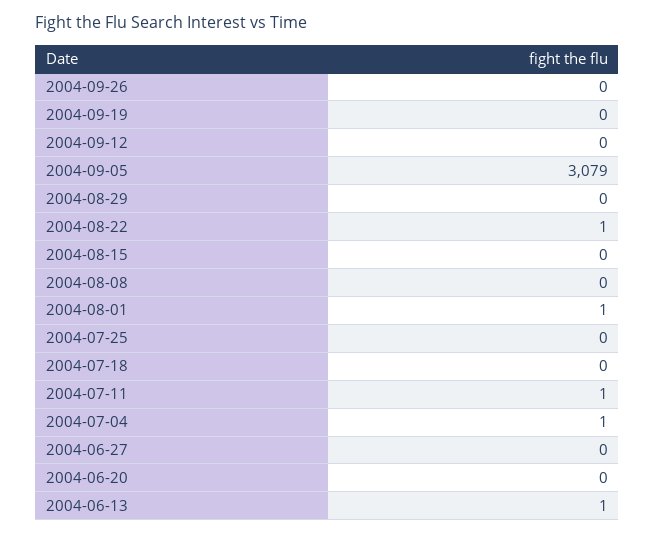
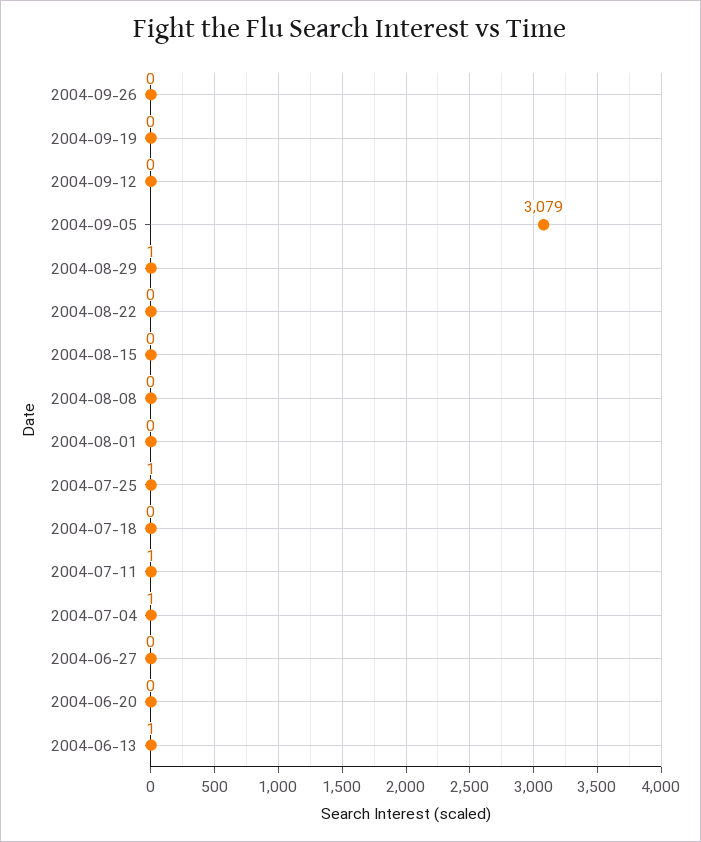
2004-08-29: 0 -> 1
2004-08-22: 1 -> 0
2004-08-01: 1 -> 0
2004-07-25: 0 -> 1

